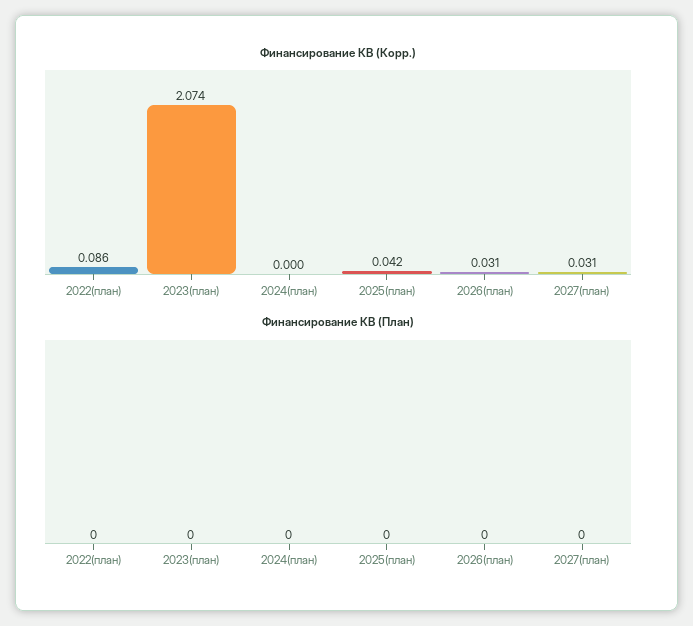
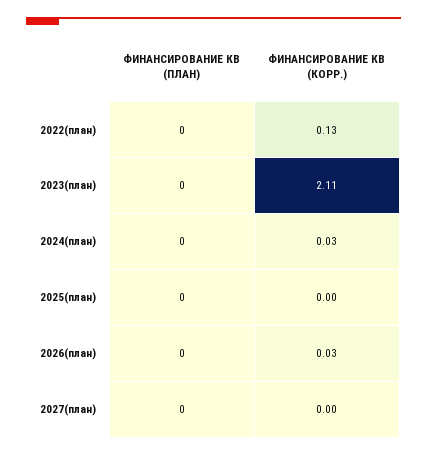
Финансирование КВ (Корр.), 2022(план): 0.086 -> 0.13
Финансирование КВ (Корр.), 2023(план): 2.074 -> 2.11
Финансирование КВ (Корр.), 2024(план): 0 -> 0.03
Финансирование КВ (Корр.), 2025(план): 0.042 -> 0
Финансирование КВ (Корр.), 2027(план): 0.031 -> 0

